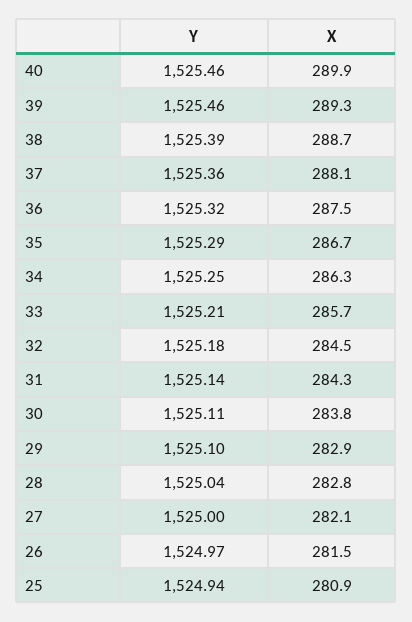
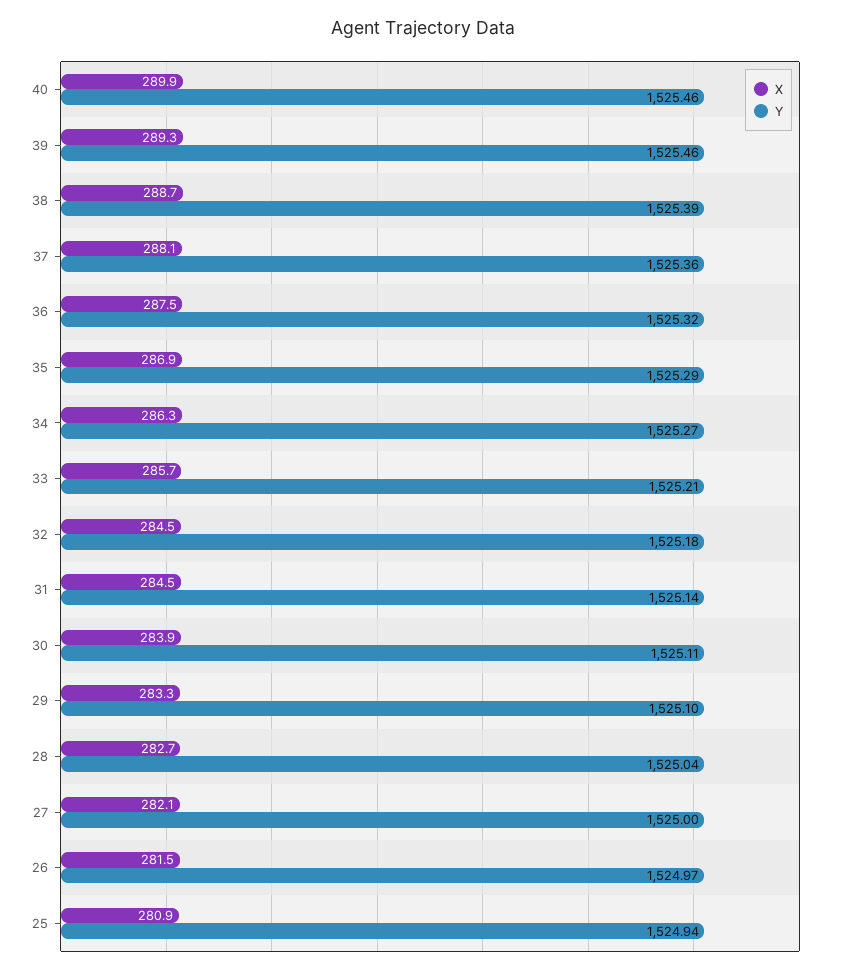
X, 35: 286.7 -> 286.9
Y, 34: 1525.25 -> 1525.27
X, 31: 284.3 -> 284.5
X, 30: 283.8 -> 283.9
X, 29: 282.9 -> 283.3
X, 28: 282.8 -> 282.7

